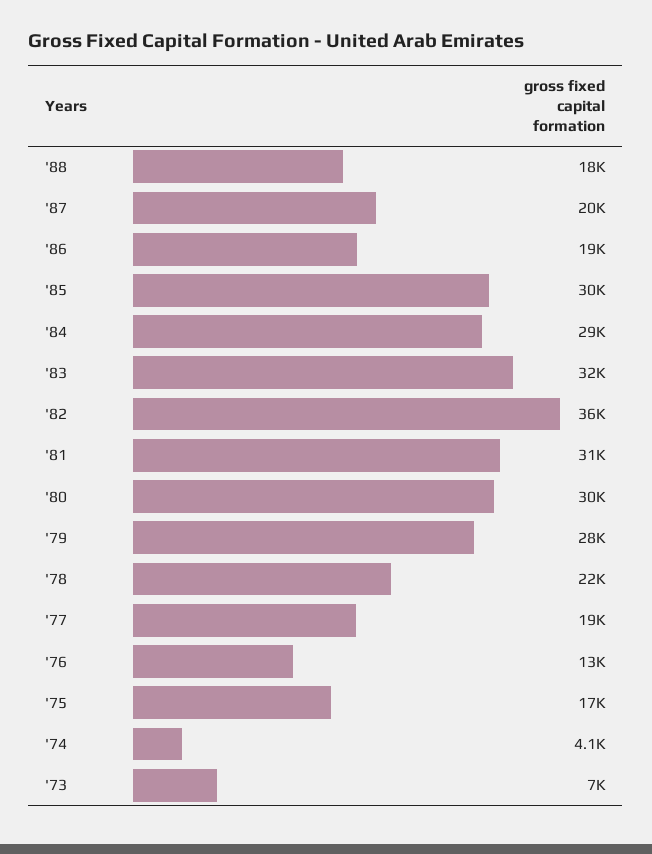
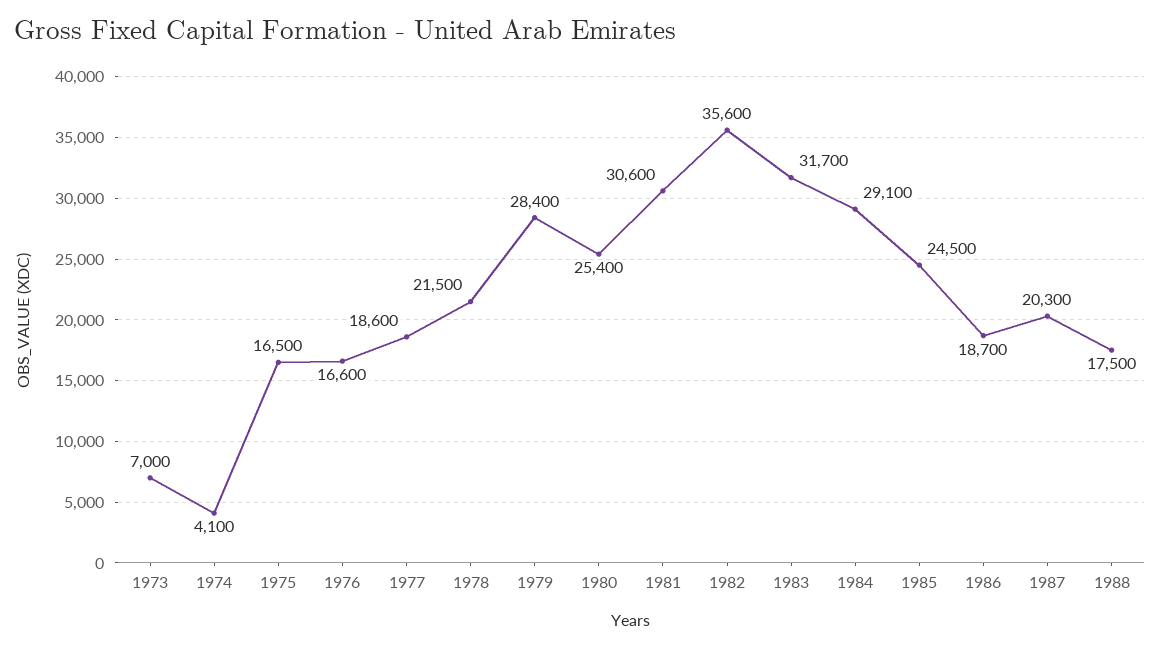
'85: 30000 -> 24500
'80: 30000 -> 25400
'76: 13000 -> 16600

